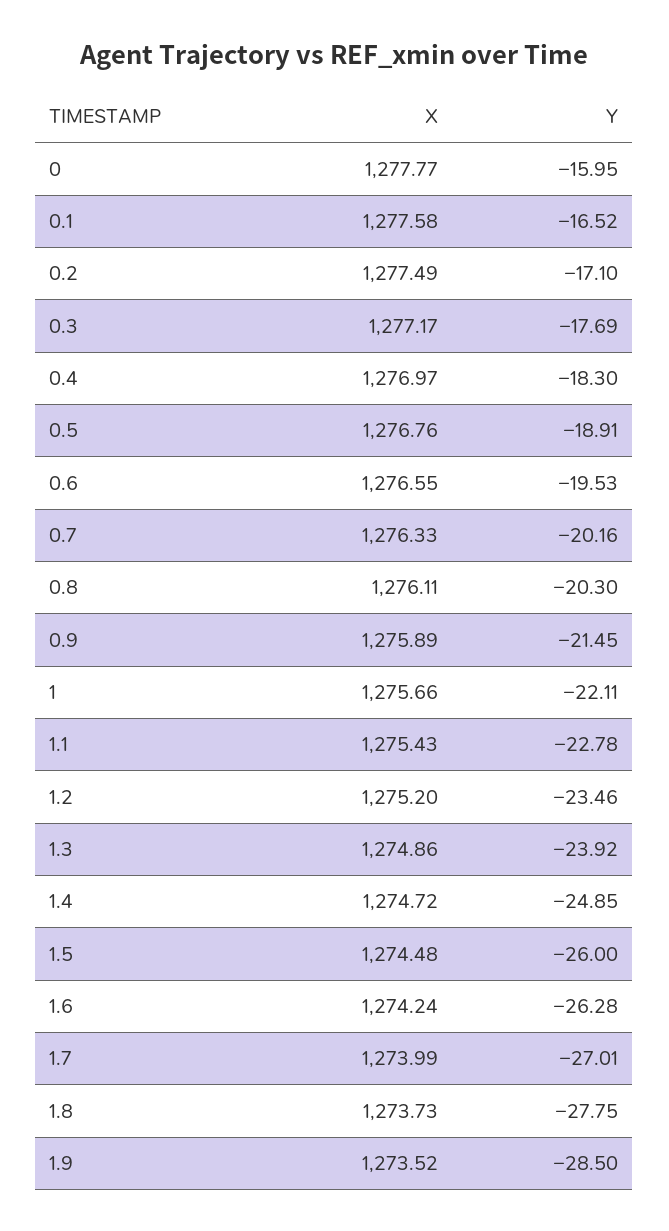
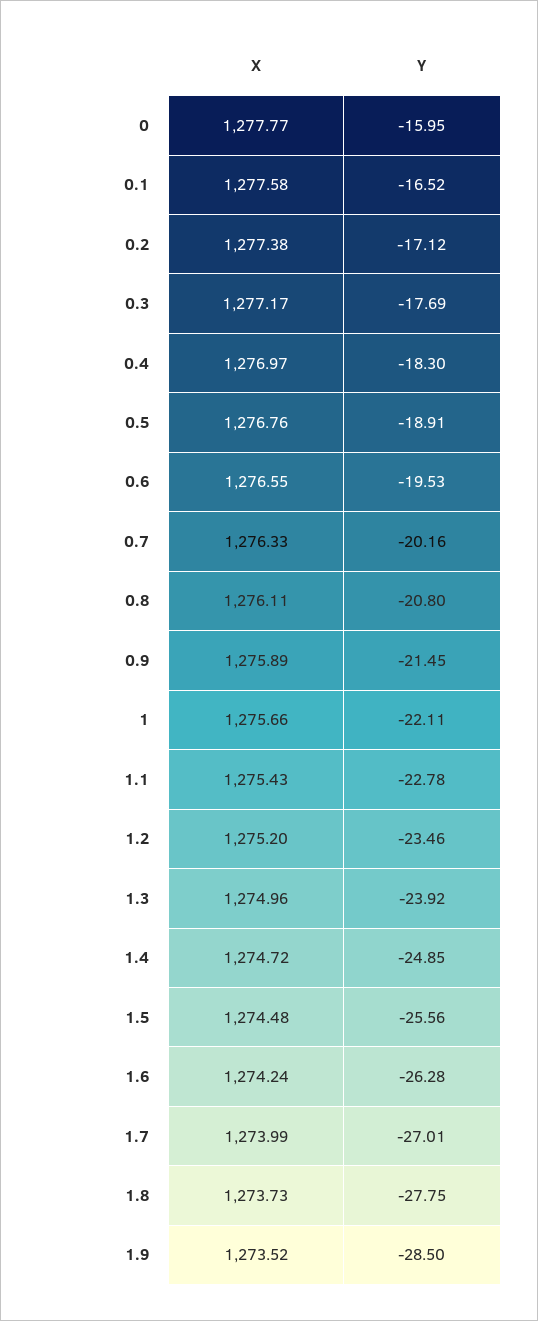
X, 0.2: 1277.49 -> 1277.38
Y, 0.2: -17.1 -> -17.12
Y, 0.8: -20.3 -> -20.8
X, 1.3: 1274.86 -> 1274.96
Y, 1.5: -26 -> -25.56

